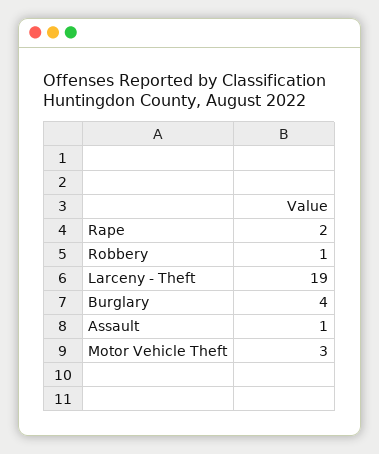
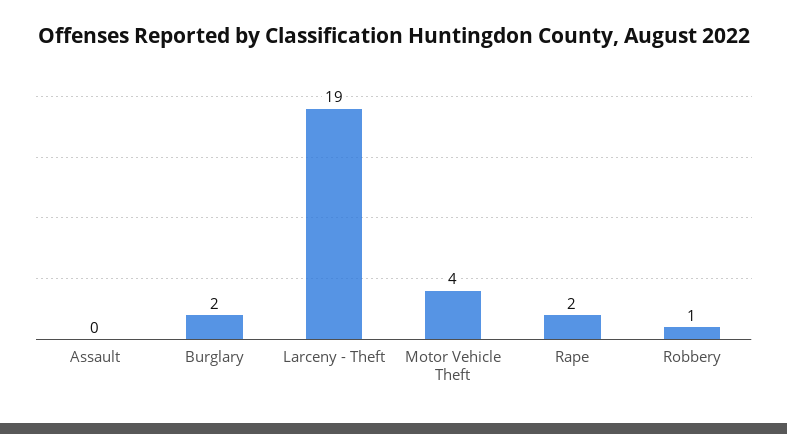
Burglary: 4 -> 2
Assault: 1 -> 0
Motor Vehicle Theft: 3 -> 4

